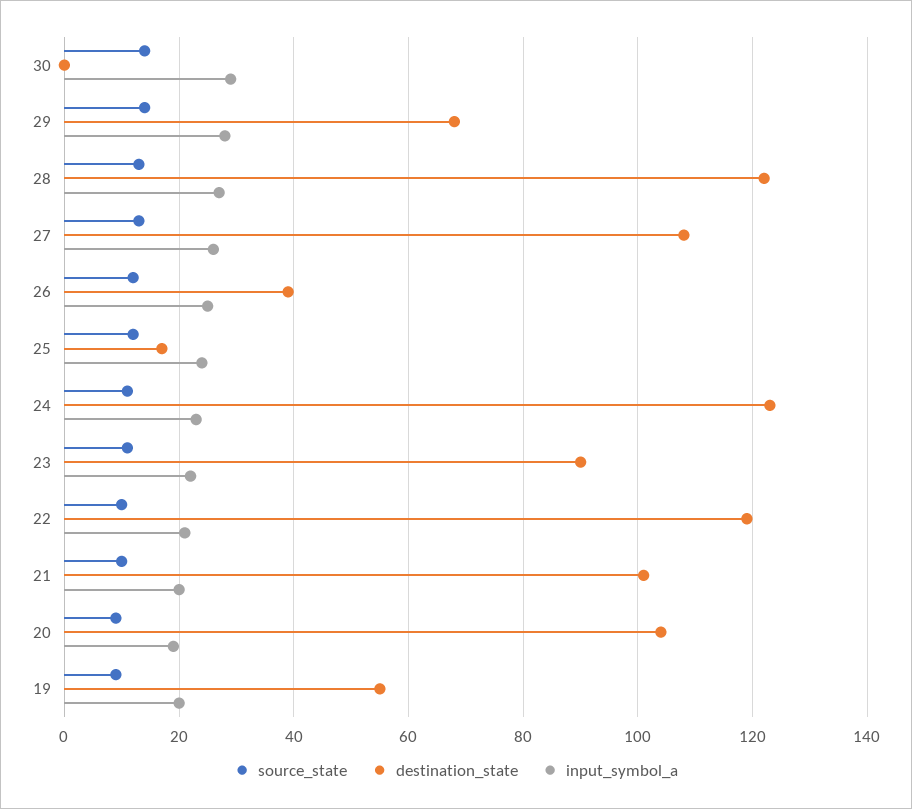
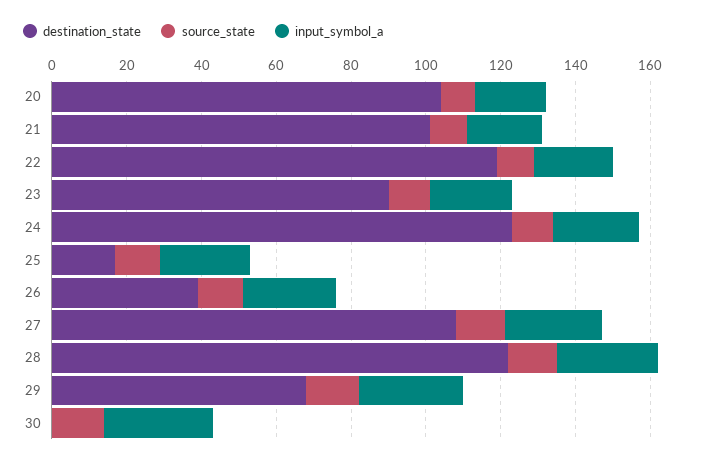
source_state, 19: 10 -> none
destination_state, 19: 55 -> none
input_symbol_a, 19: 20 -> none

